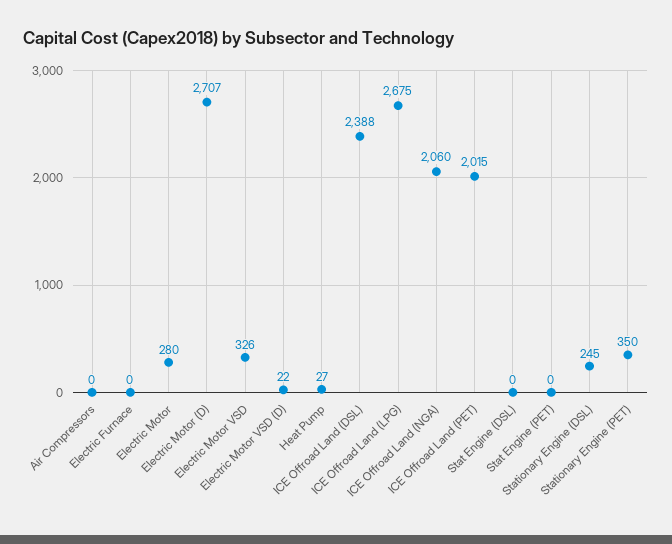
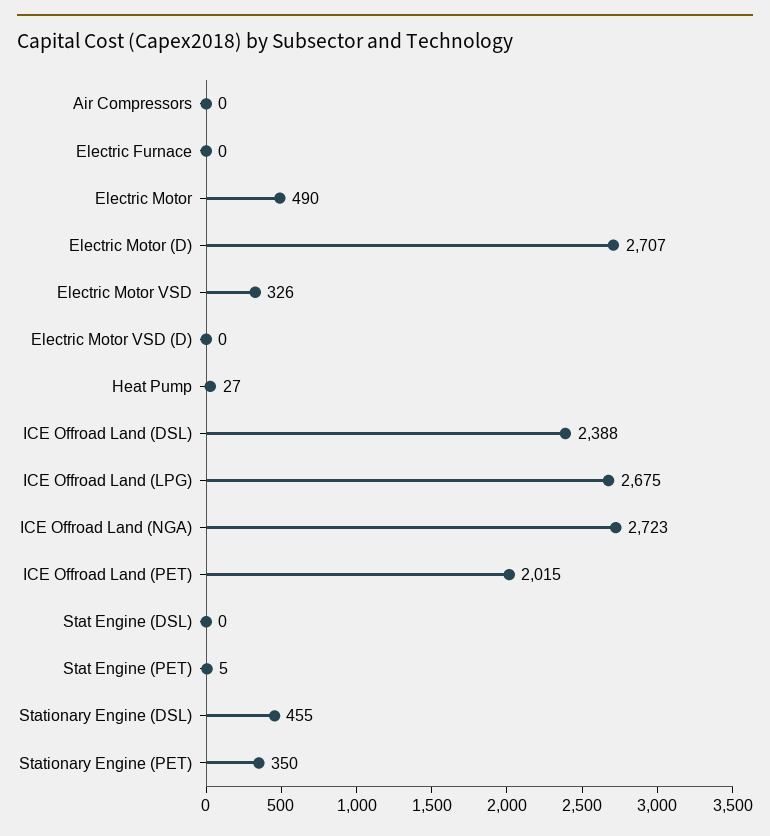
Electric Motor: 280 -> 490
Electric Motor VSD (D): 22 -> 0
ICE Offroad Land (NGA): 2060 -> 2723
Stat Engine (PET): 0 -> 5
Stationary Engine (DSL): 245 -> 455

